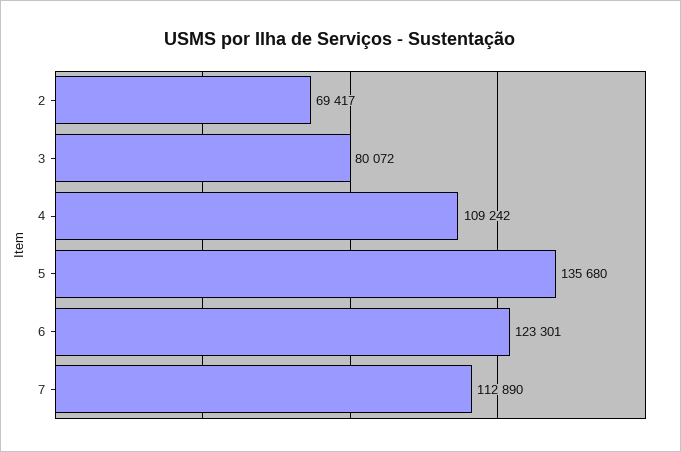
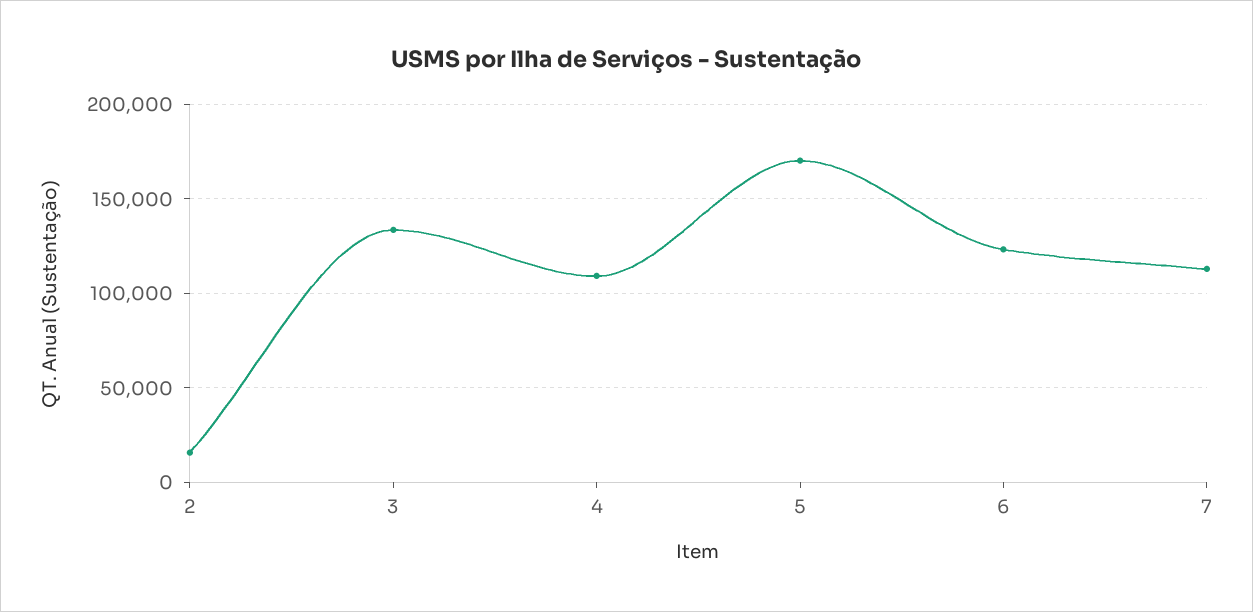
2: 69417 -> 15000
3: 80072 -> 135000
5: 135680 -> 170000

